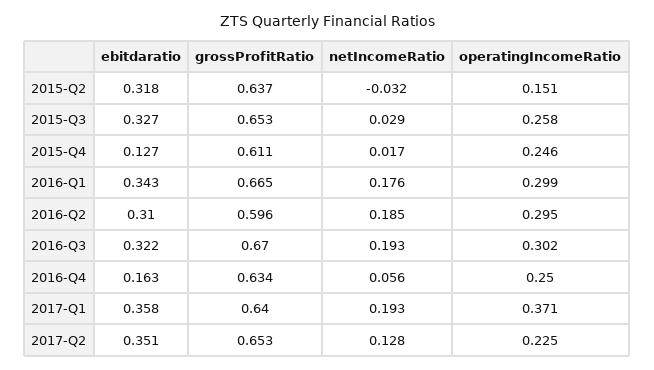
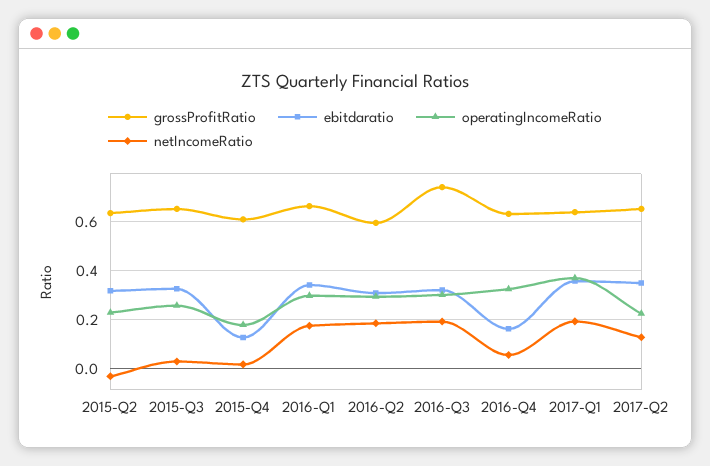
operatingIncomeRatio, 2015-Q2: 0.151 -> 0.225
operatingIncomeRatio, 2015-Q4: 0.246 -> 0.175
grossProfitRatio, 2016-Q3: 0.67 -> 0.75
operatingIncomeRatio, 2016-Q4: 0.25 -> 0.325

